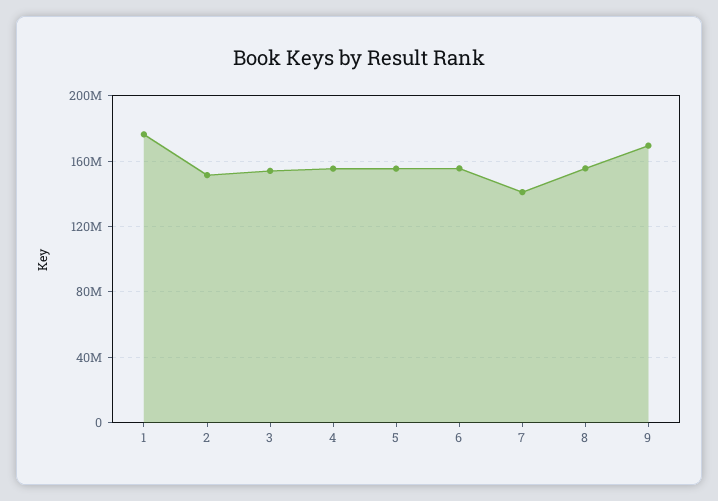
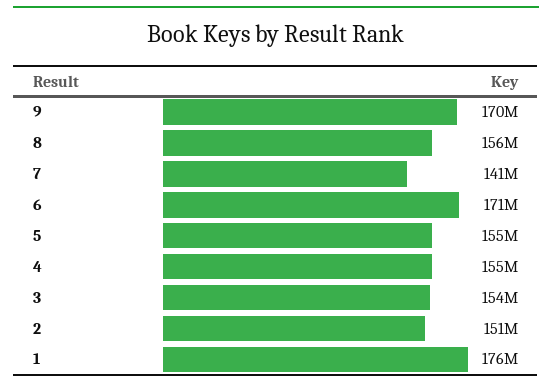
6: 155000000 -> 171000000

